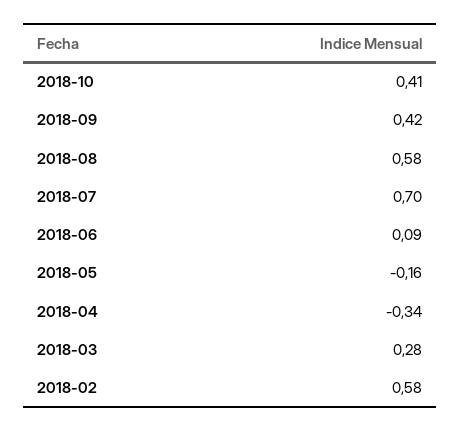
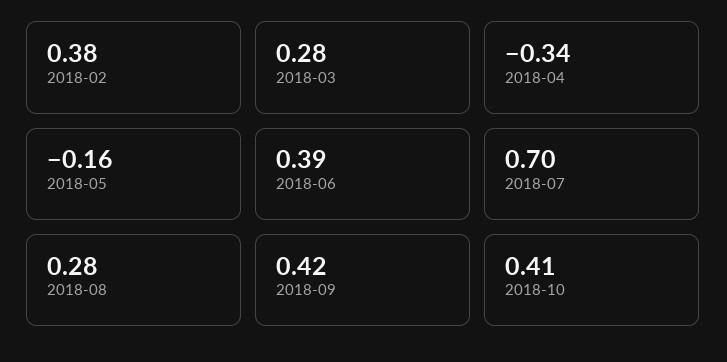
2018-08: 0.58 -> 0.28
2018-06: 0.09 -> 0.39
2018-02: 0.58 -> 0.38

